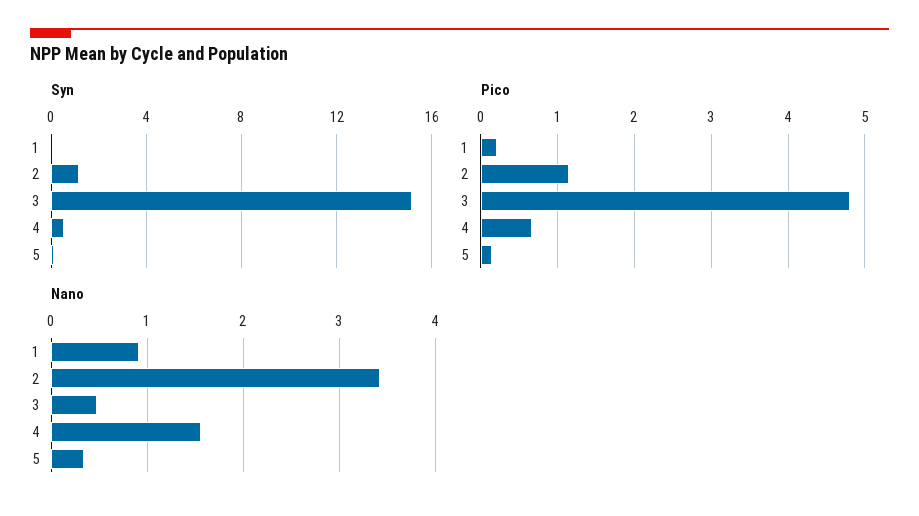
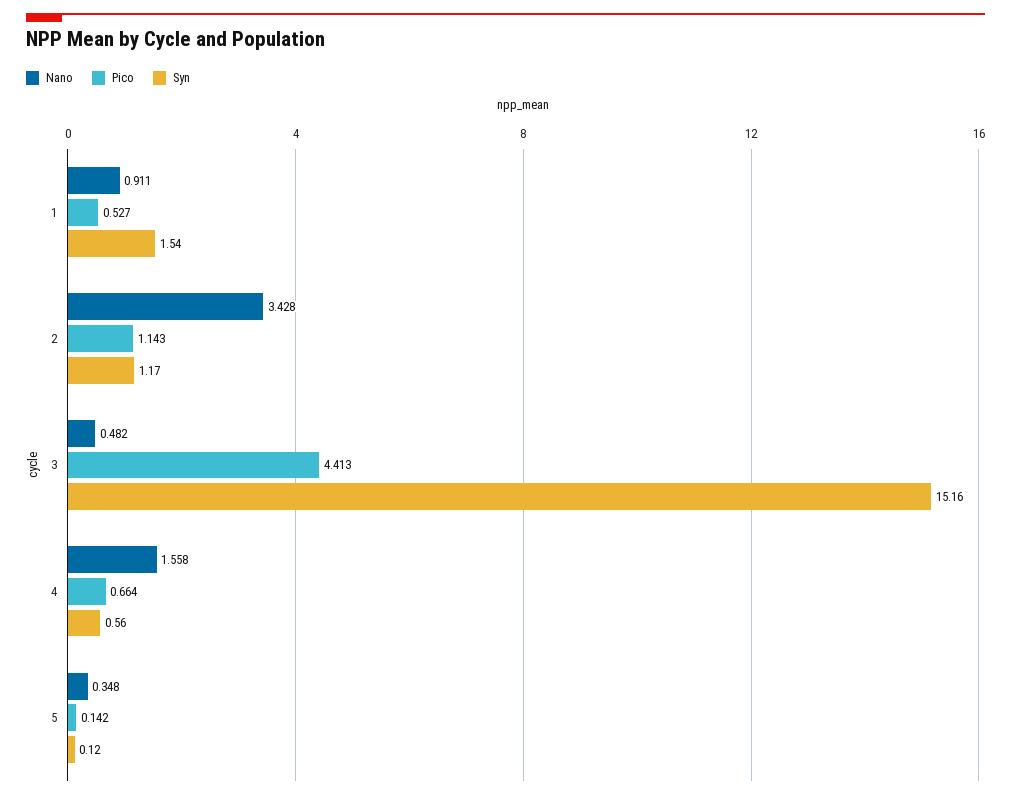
Syn, 1: 0 -> 1.54
Pico, 1: 0.2 -> 0.527
Pico, 3: 4.8 -> 4.413

